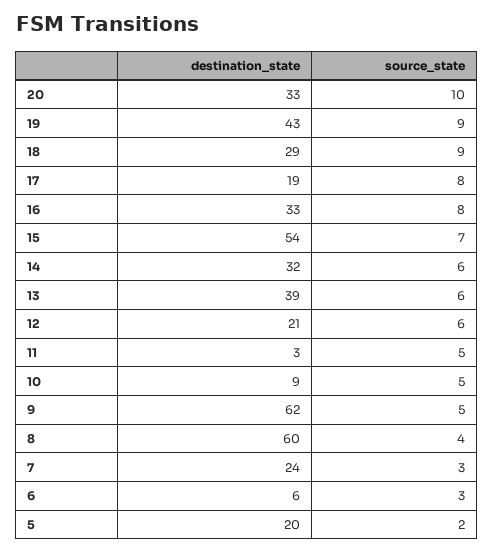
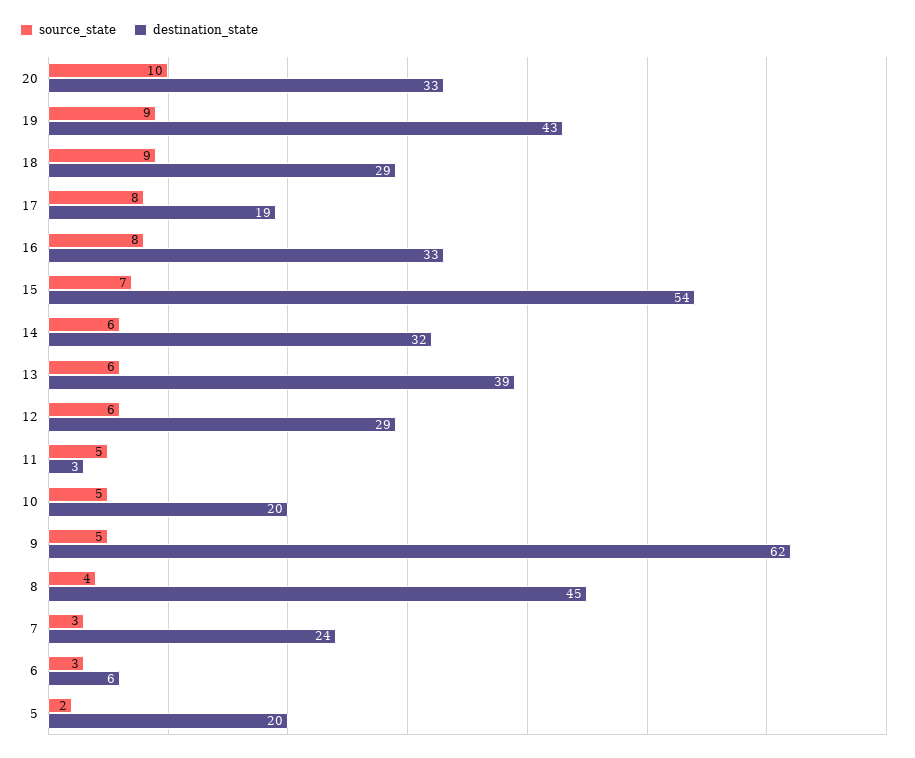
destination_state, 12: 21 -> 29
destination_state, 10: 9 -> 20
destination_state, 8: 60 -> 45

